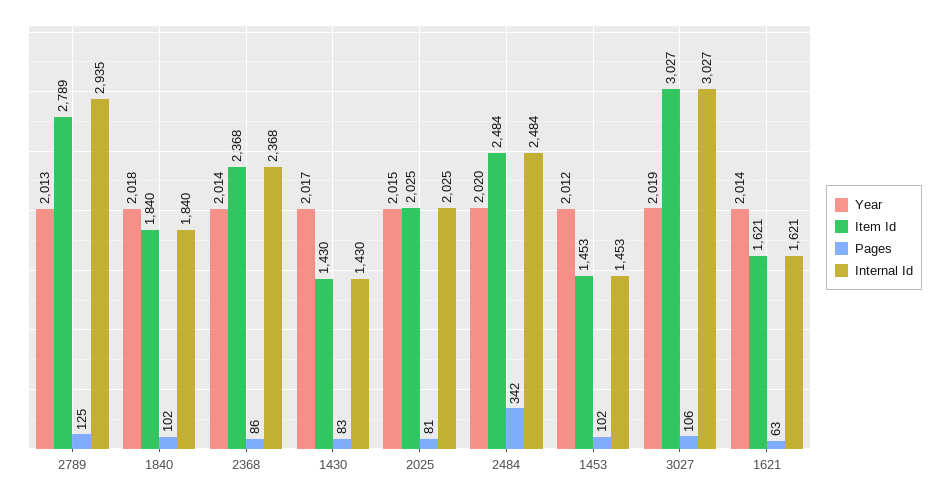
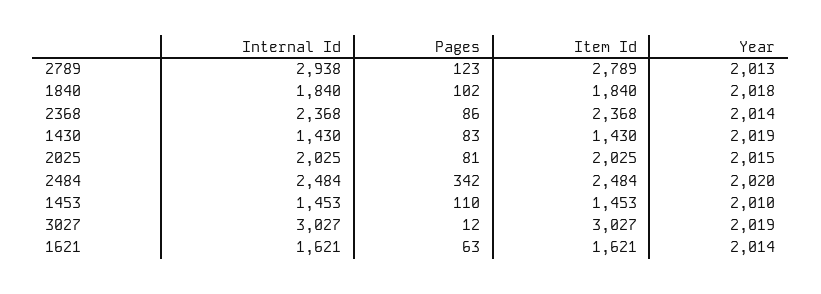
Pages, 2789: 125 -> 123
Internal Id, 2789: 2935 -> 2938
Year, 1430: 2017 -> 2019
Year, 1453: 2012 -> 2010
Pages, 1453: 102 -> 110
Pages, 3027: 106 -> 12

